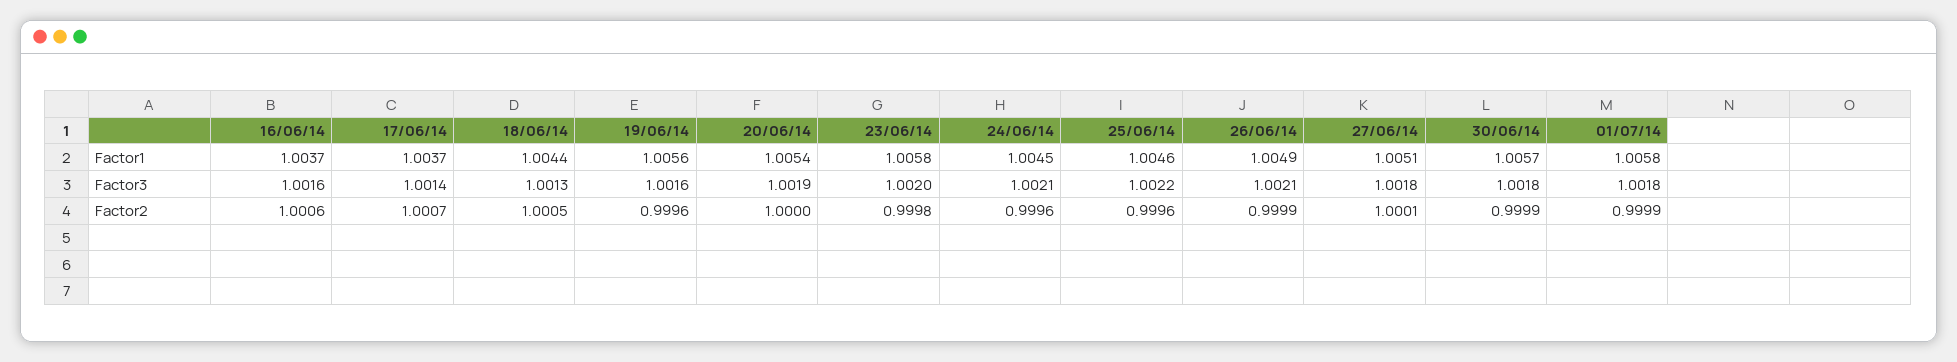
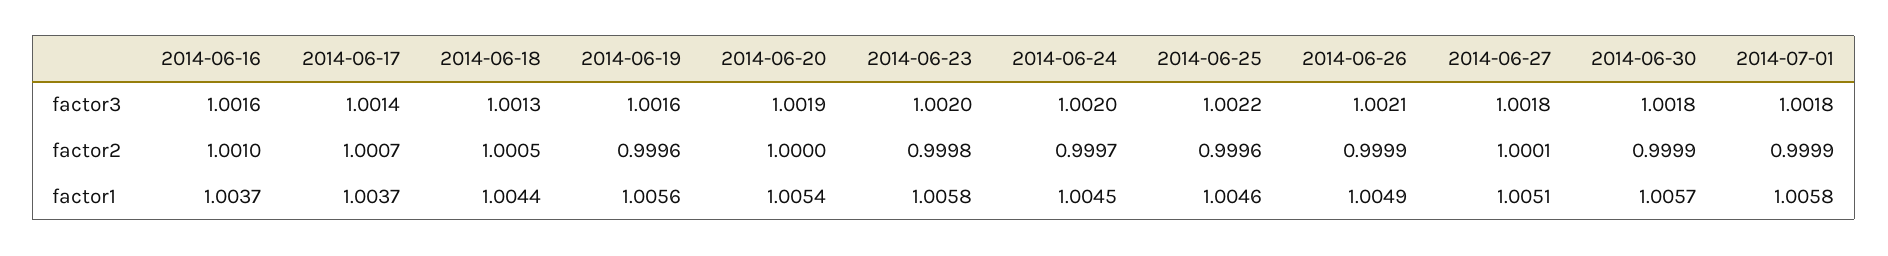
24/06/14, Factor3: 1.0021 -> 1.002
16/06/14, Factor2: 1.0006 -> 1.001
24/06/14, Factor2: 0.9996 -> 0.9997

